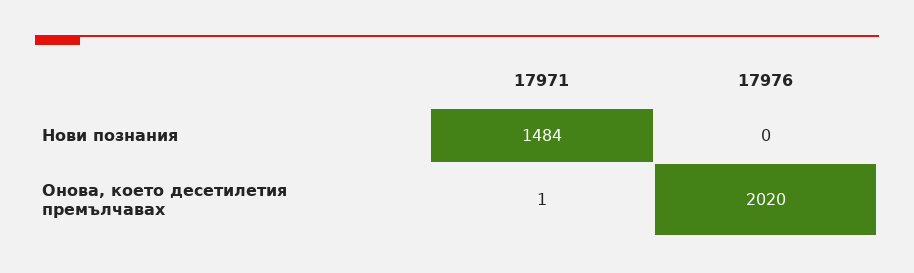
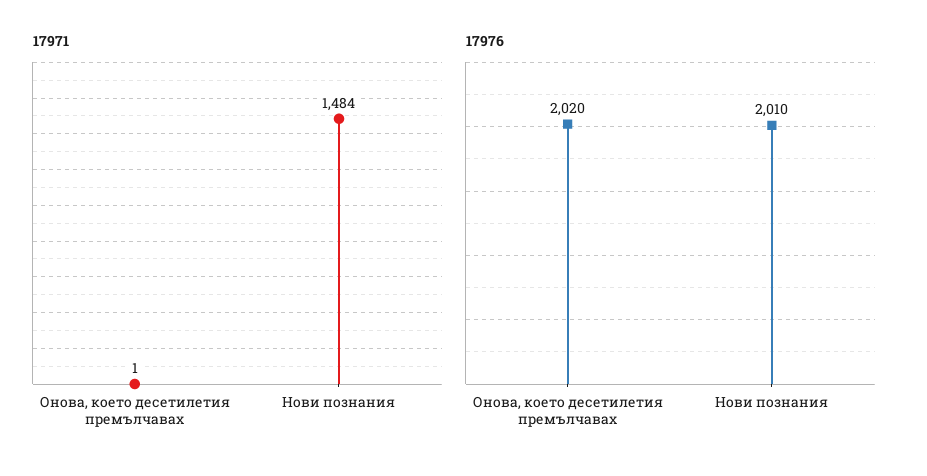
17976, Нови познания: 0 -> 2010

